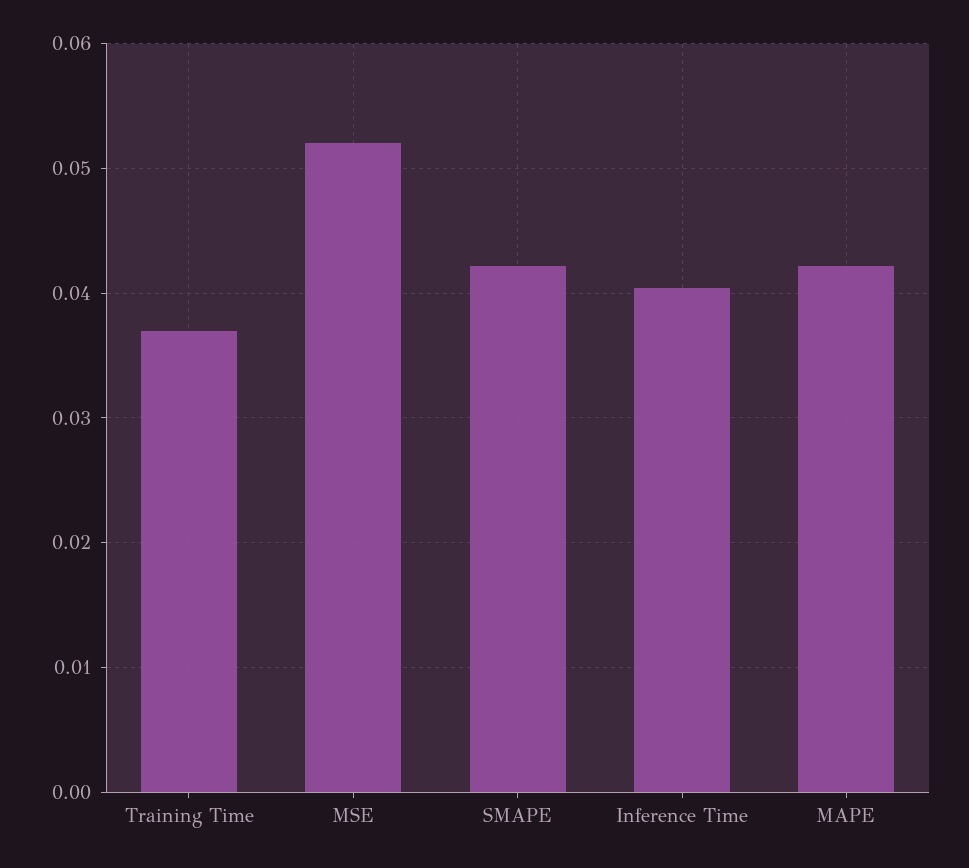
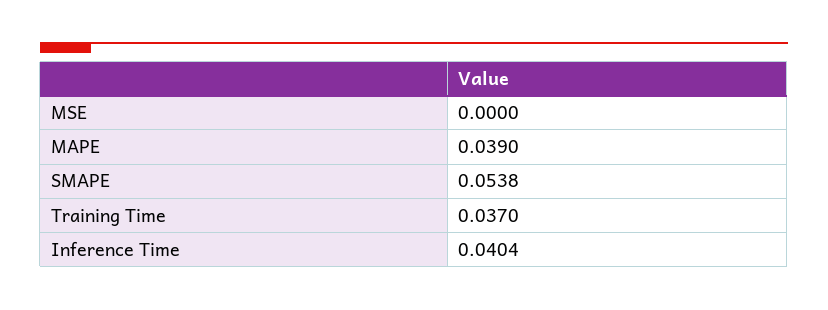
MSE: 0.052 -> 0
SMAPE: 0.042 -> 0.0538
MAPE: 0.042 -> 0.039

